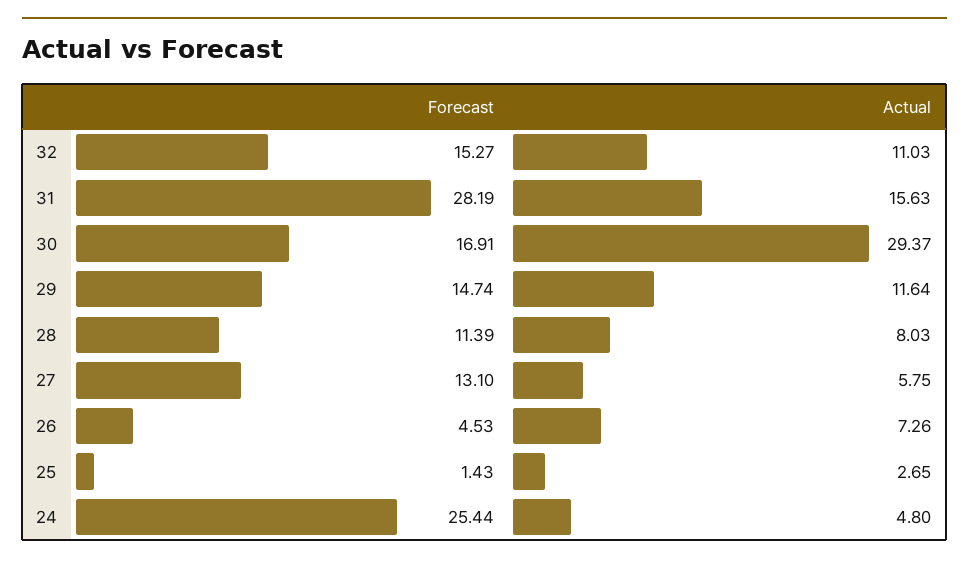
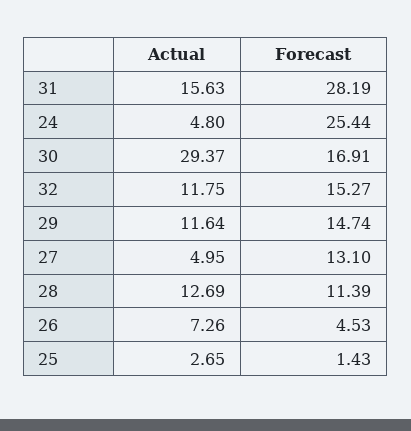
Actual, 32: 11.03 -> 11.75
Actual, 28: 8.03 -> 12.69
Actual, 27: 5.75 -> 4.95

